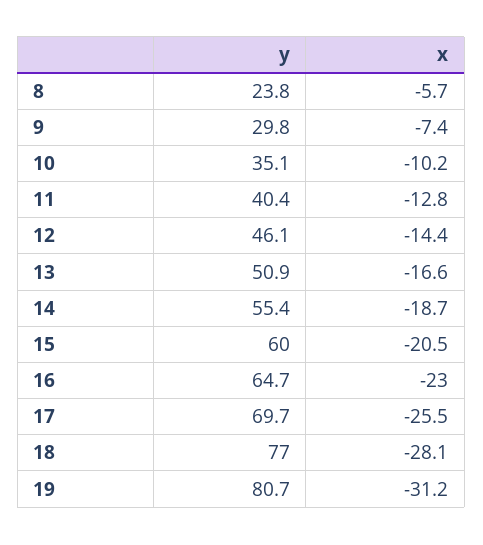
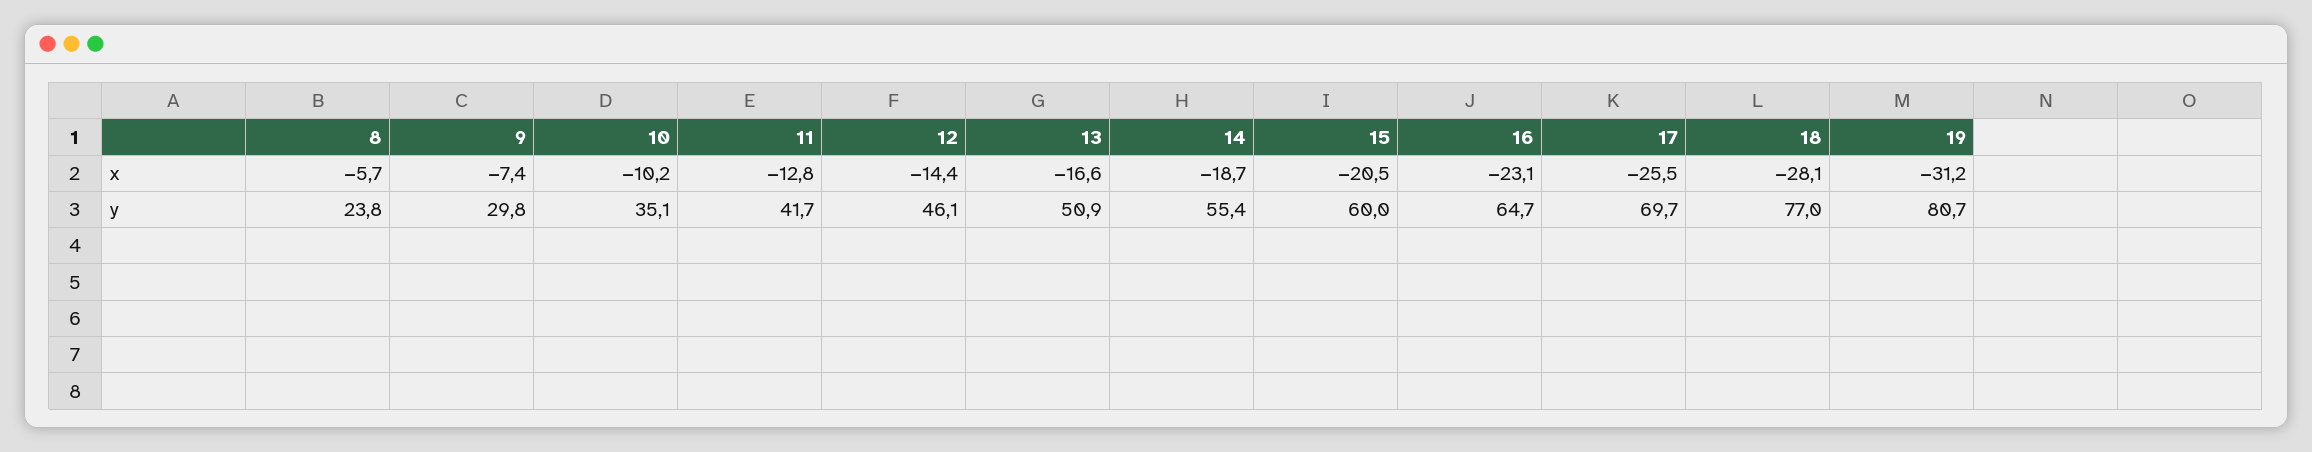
y, 11: 40.4 -> 41.7
x, 16: -23 -> -23.1

